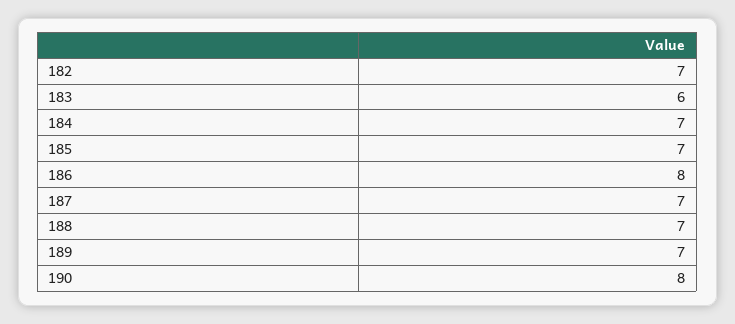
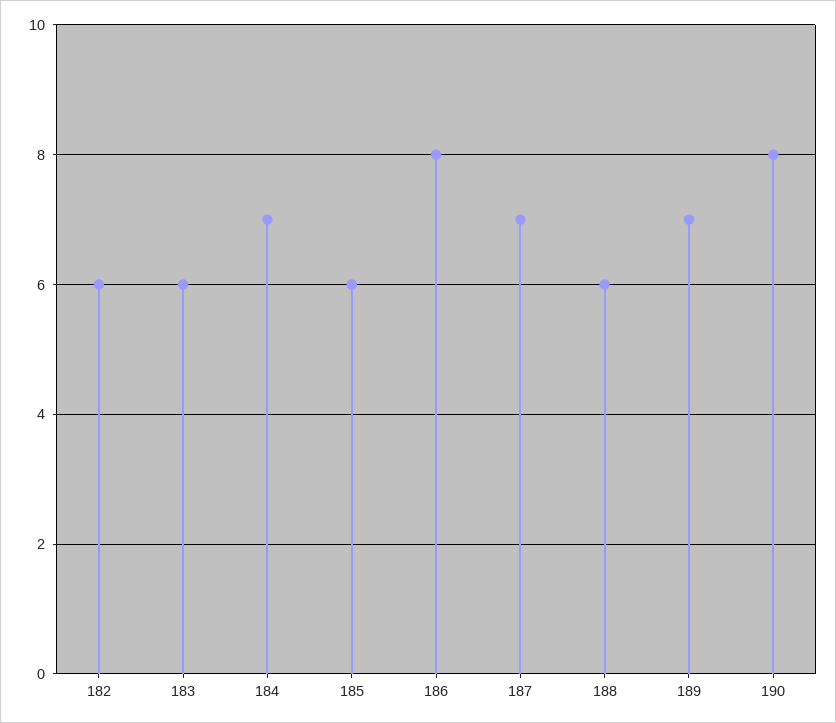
182: 7 -> 6
185: 7 -> 6
188: 7 -> 6

